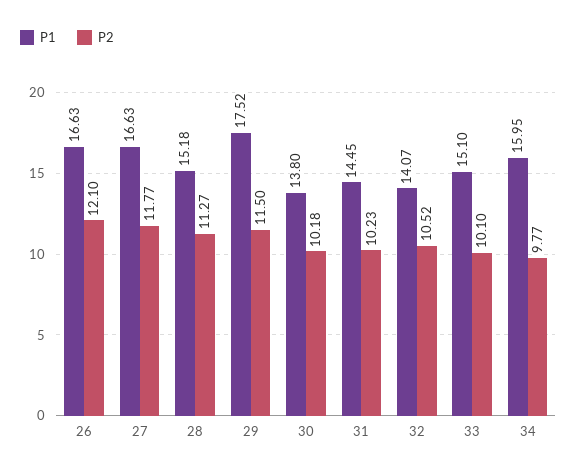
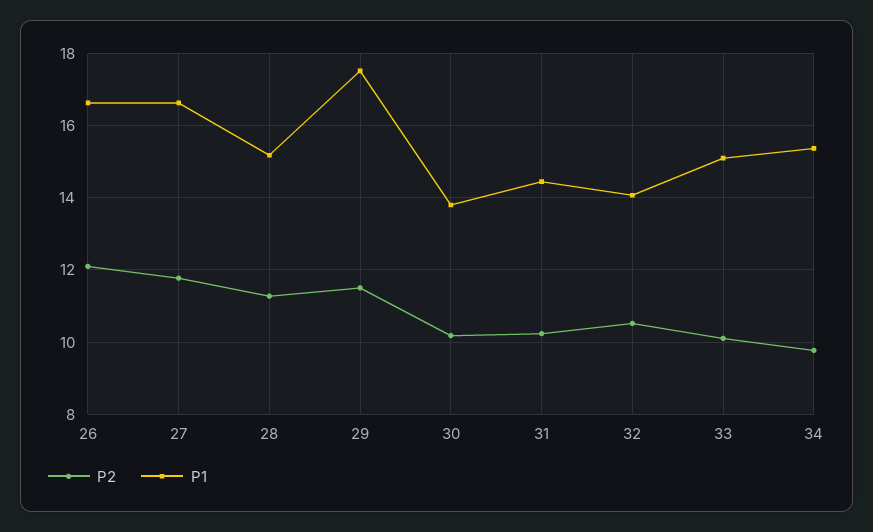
P1, 34: 15.95 -> 15.4

